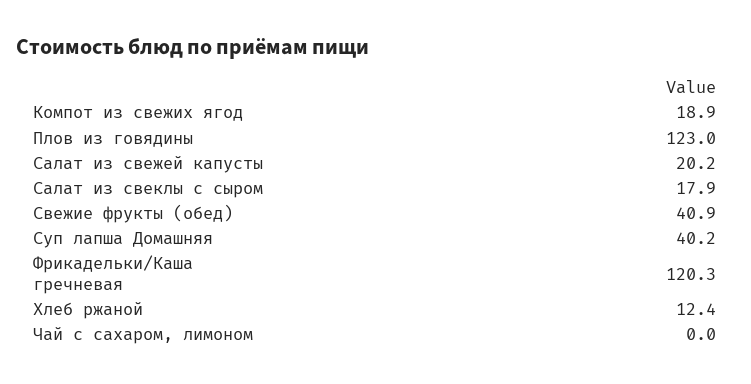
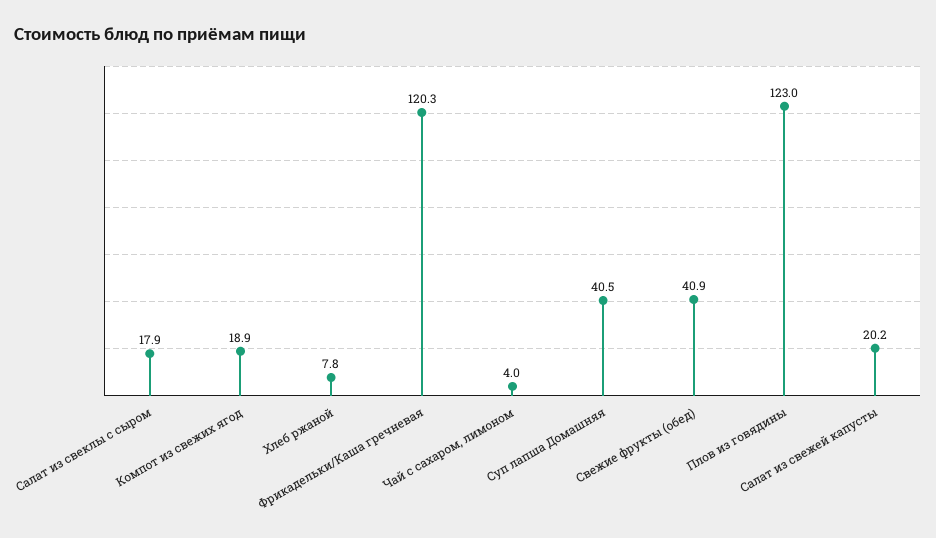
Суп лапша Домашняя: 40.2 -> 40.5
Хлеб ржаной: 12.4 -> 7.8
Чай с сахаром, лимоном: 0 -> 4

